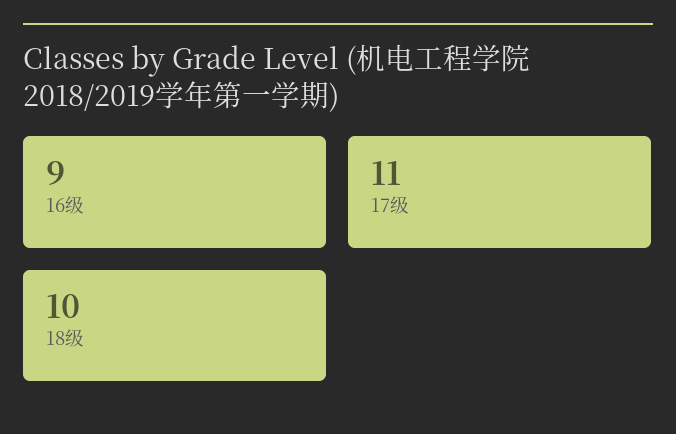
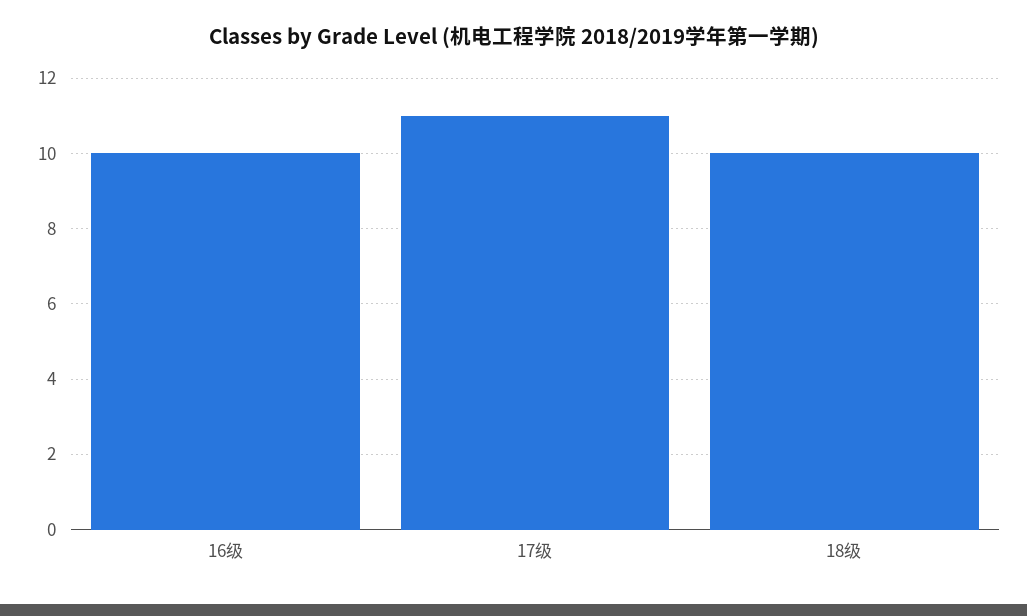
16级: 9 -> 10

